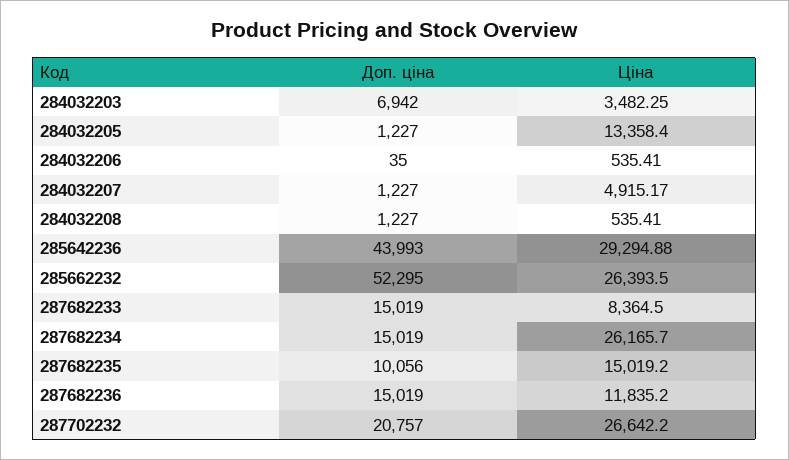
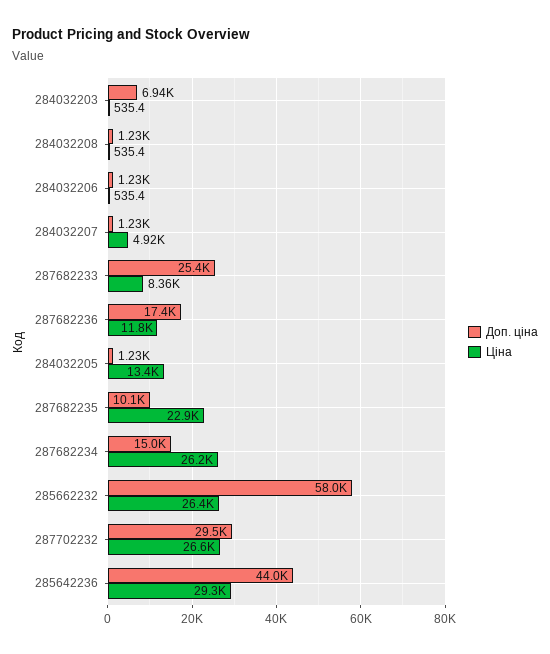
Ціна, 284032203: 3482.25 -> 535.4
Доп. ціна, 284032206: 35 -> 1230
Доп. ціна, 285662232: 52295 -> 58000
Доп. ціна, 287682233: 15019 -> 25400
Ціна, 287682235: 15019.2 -> 22900
Доп. ціна, 287682236: 15019 -> 17400
Доп. ціна, 287702232: 20757 -> 29500

